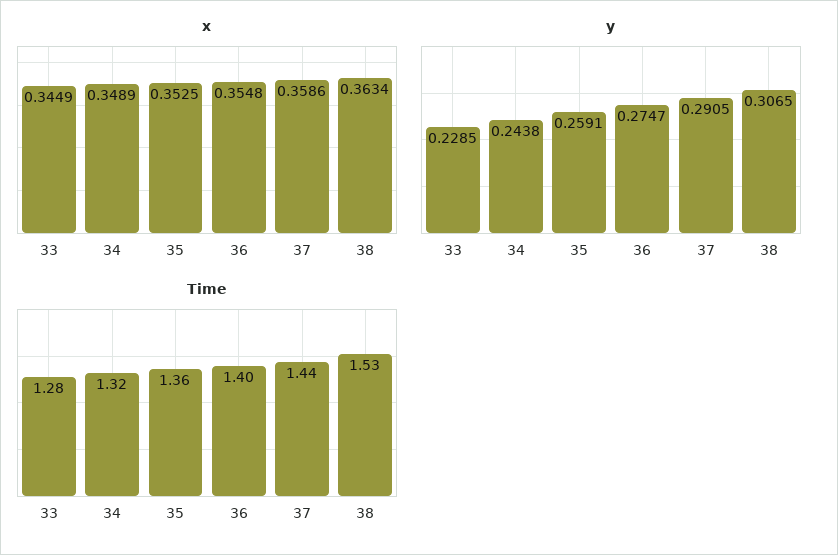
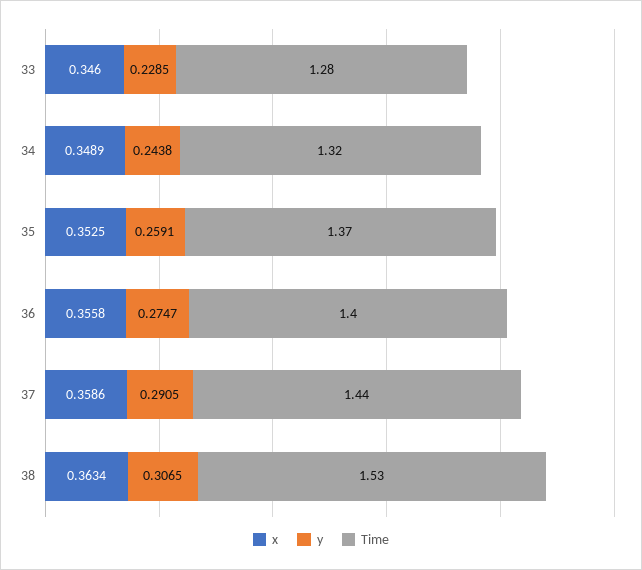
x, 33: 0.3449 -> 0.346
x, 36: 0.3548 -> 0.3558
Time, 35: 1.36 -> 1.37

